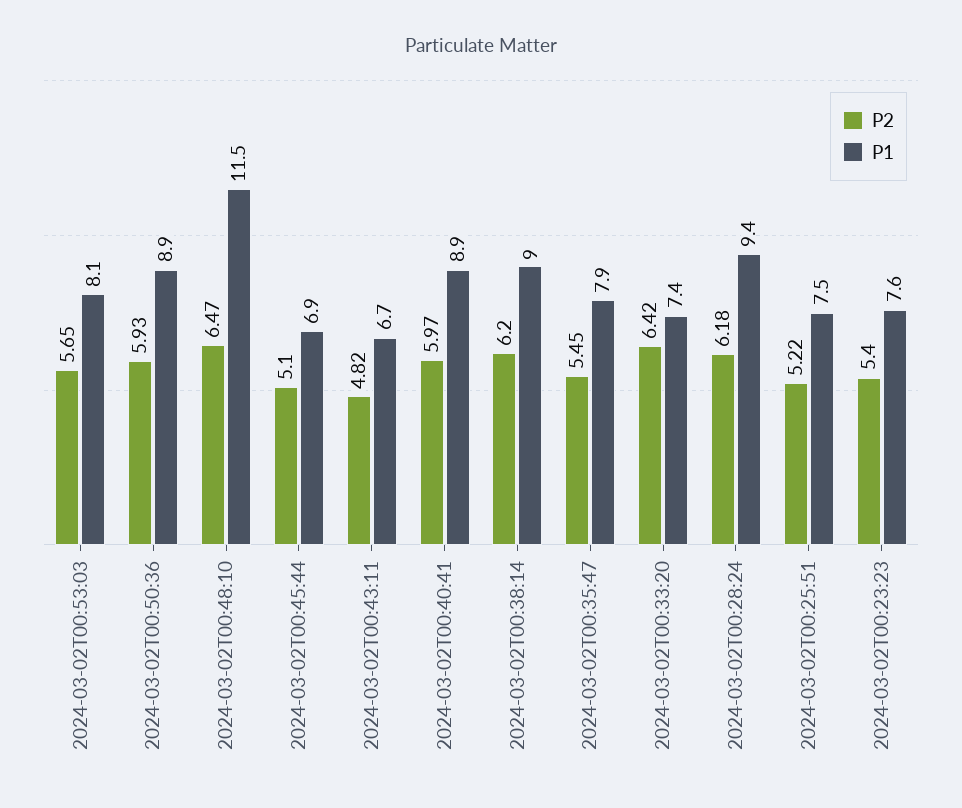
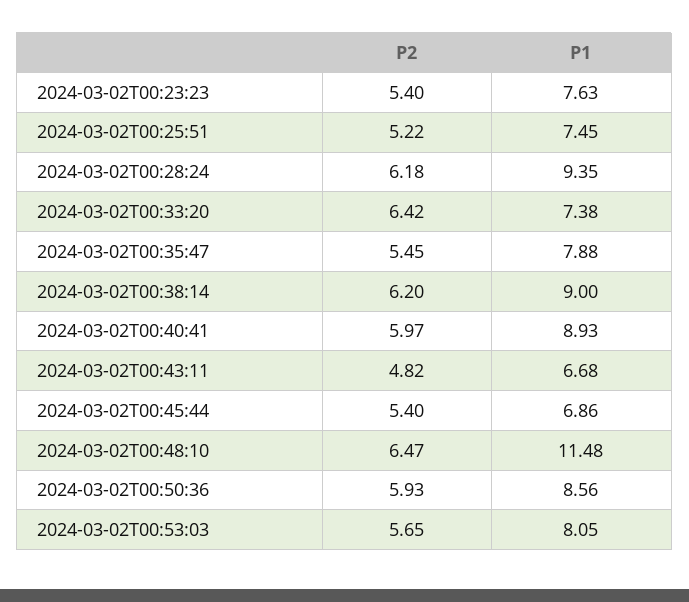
P1, 2024-03-02T00:50:36: 8.9 -> 8.56
P2, 2024-03-02T00:45:44: 5.1 -> 5.4

